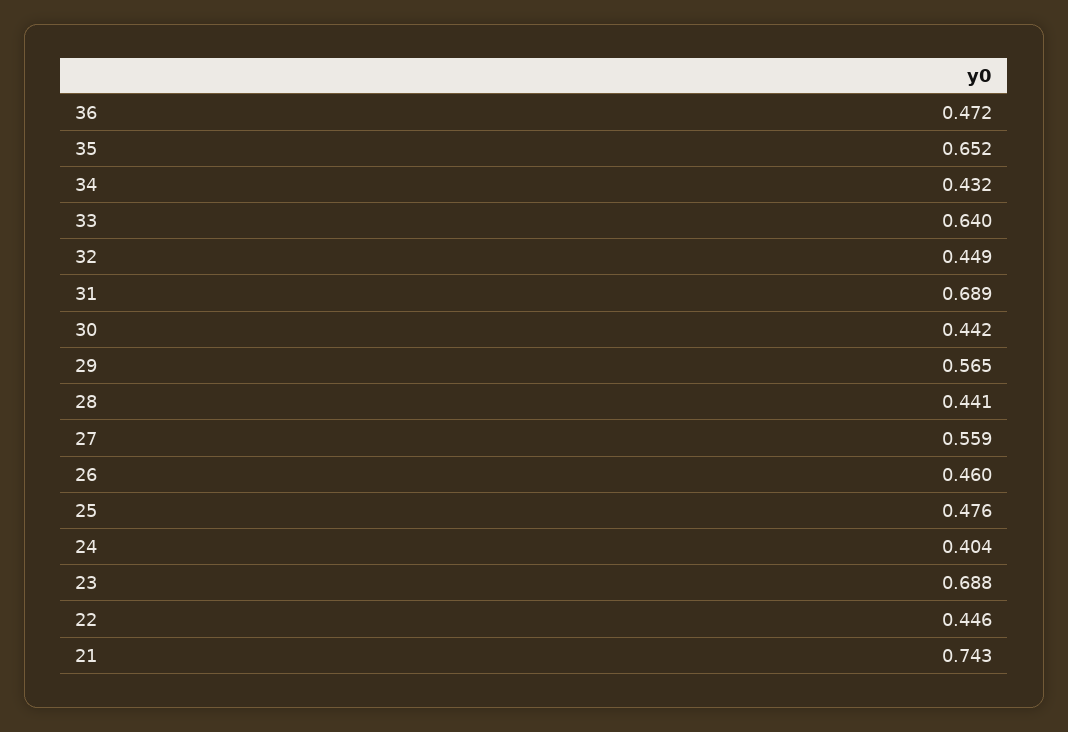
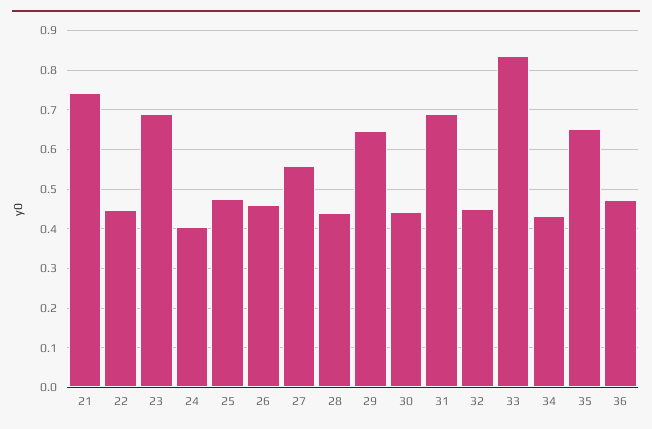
33: 0.64 -> 0.84
29: 0.565 -> 0.64

